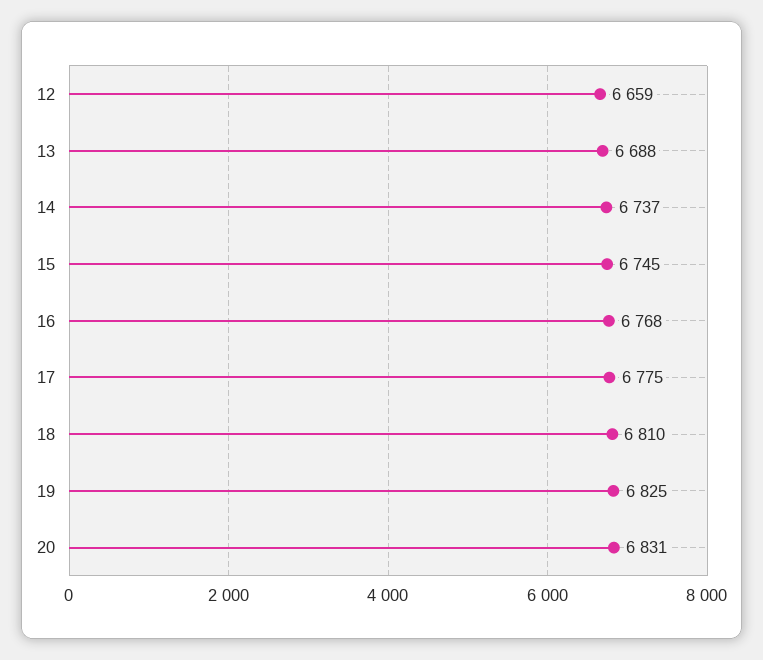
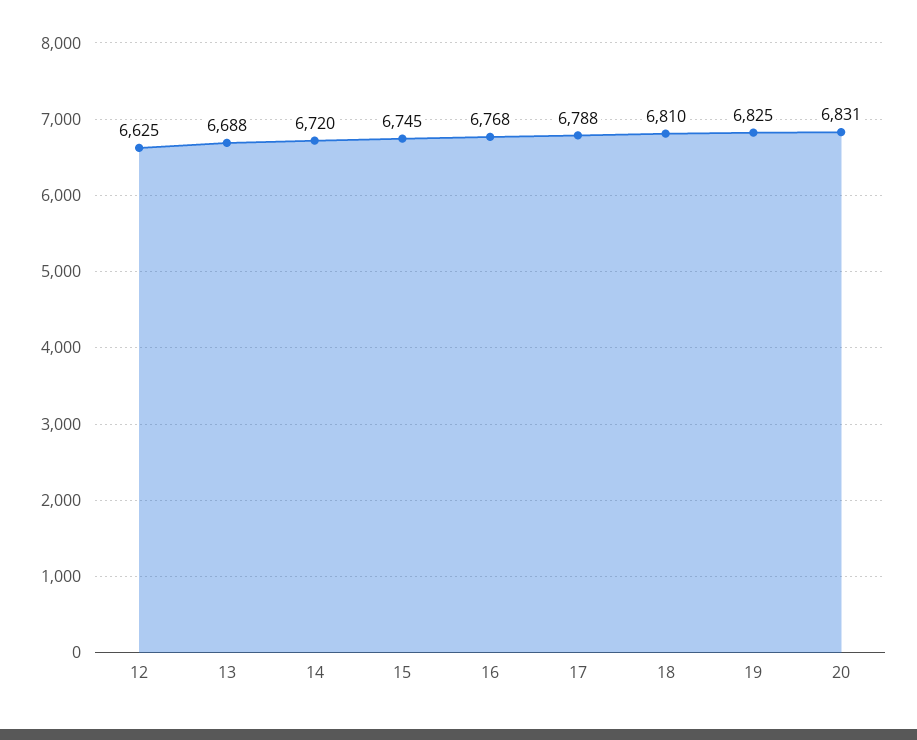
12: 6659 -> 6625
14: 6737 -> 6720
17: 6775 -> 6788

